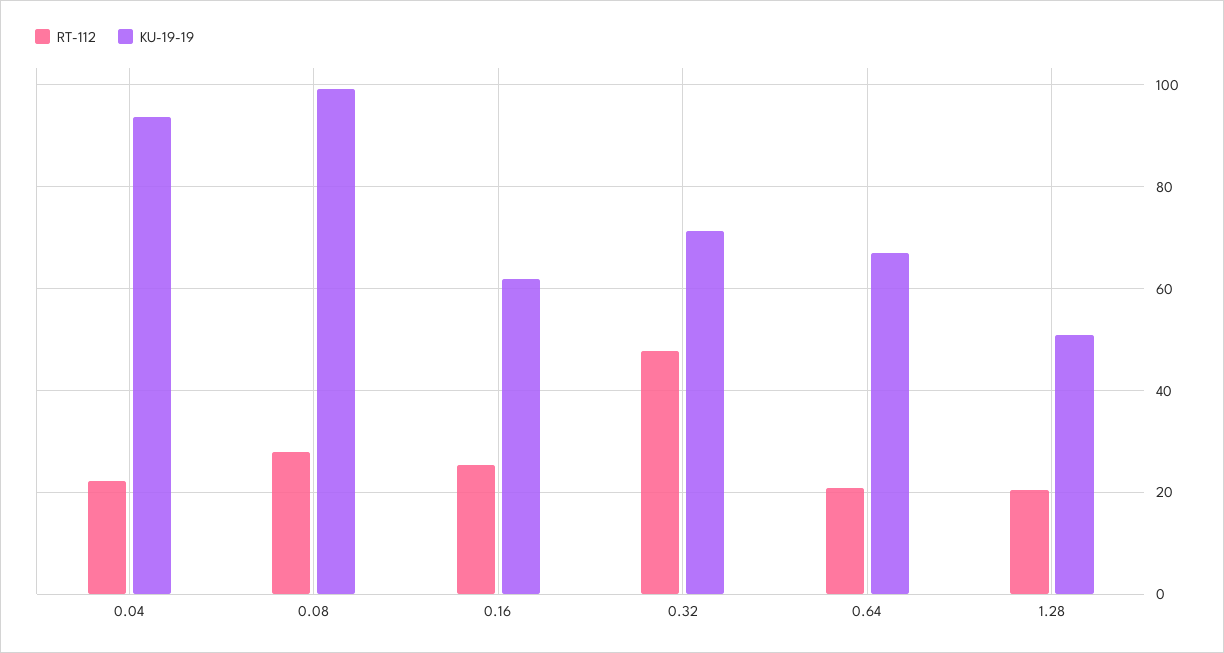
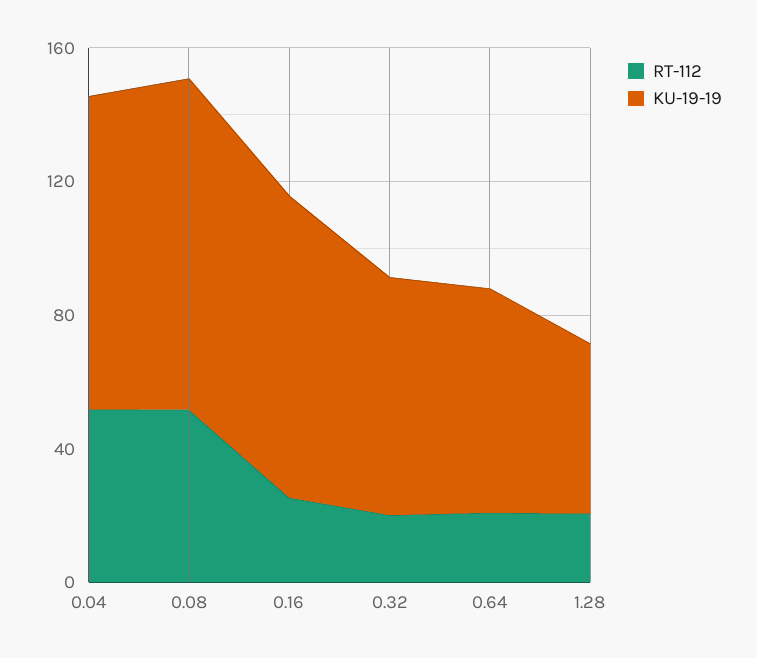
RT-112, 0.04: 22 -> 50
RT-112, 0.08: 28 -> 50
KU-19-19, 0.16: 62 -> 90
RT-112, 0.32: 48 -> 20

